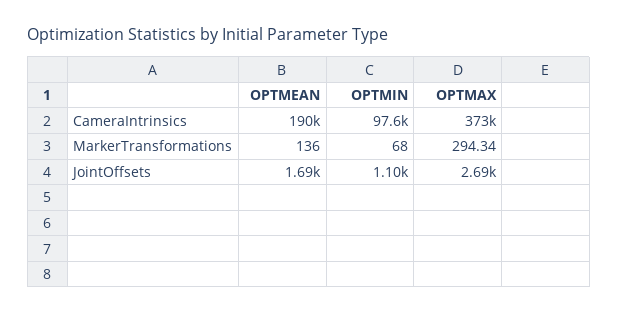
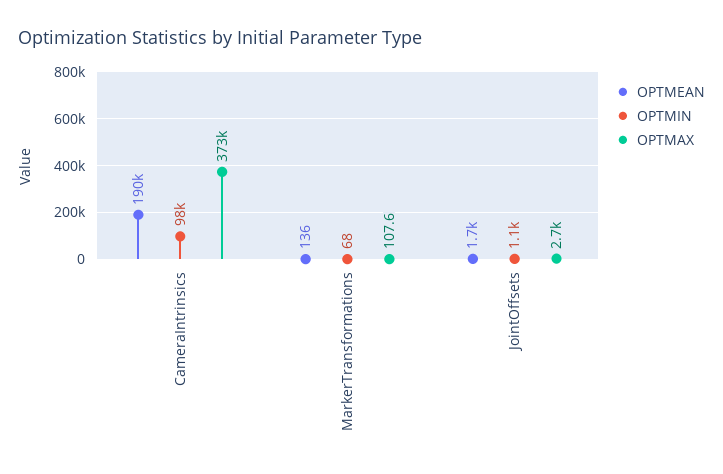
OPTMAX, MarkerTransformations: 294.34 -> 107.6

